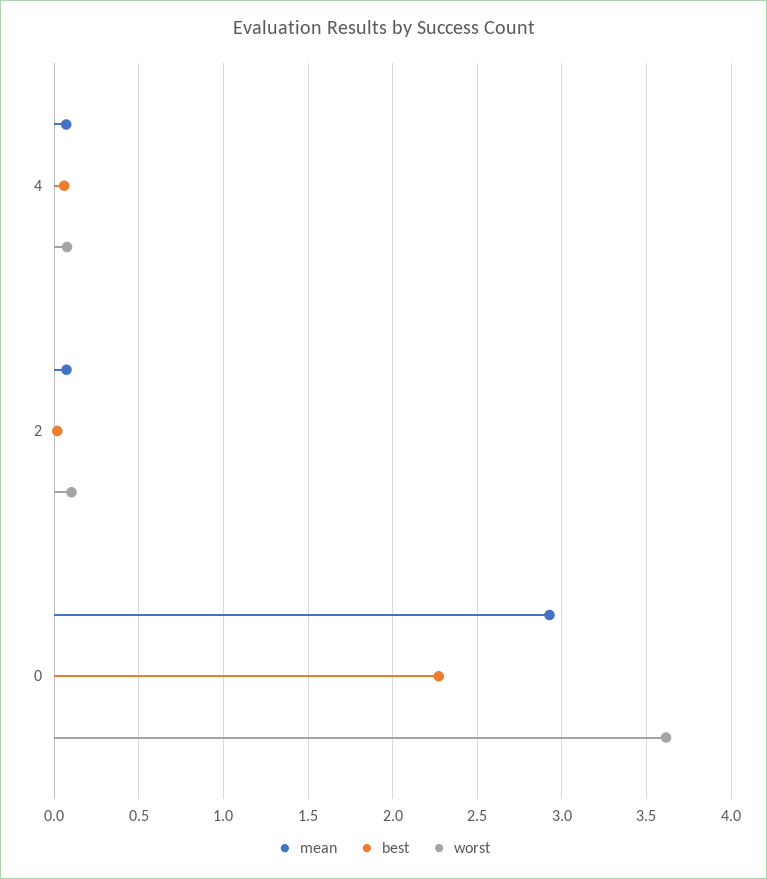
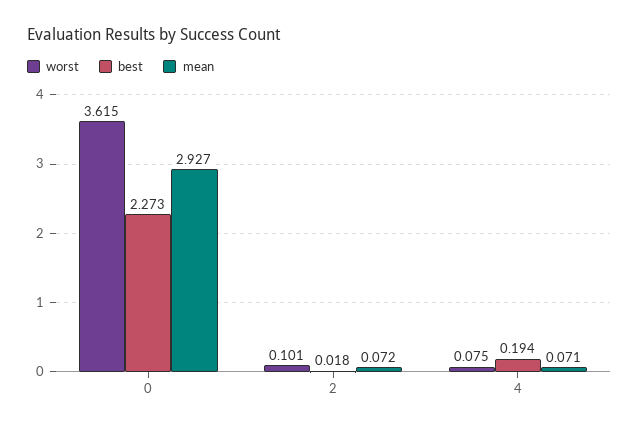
best, 4: 0.05 -> 0.194

